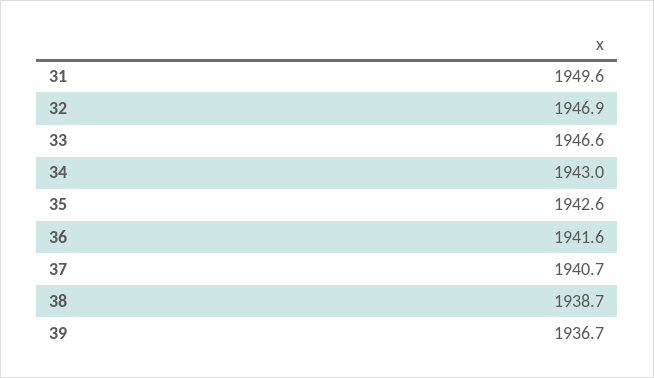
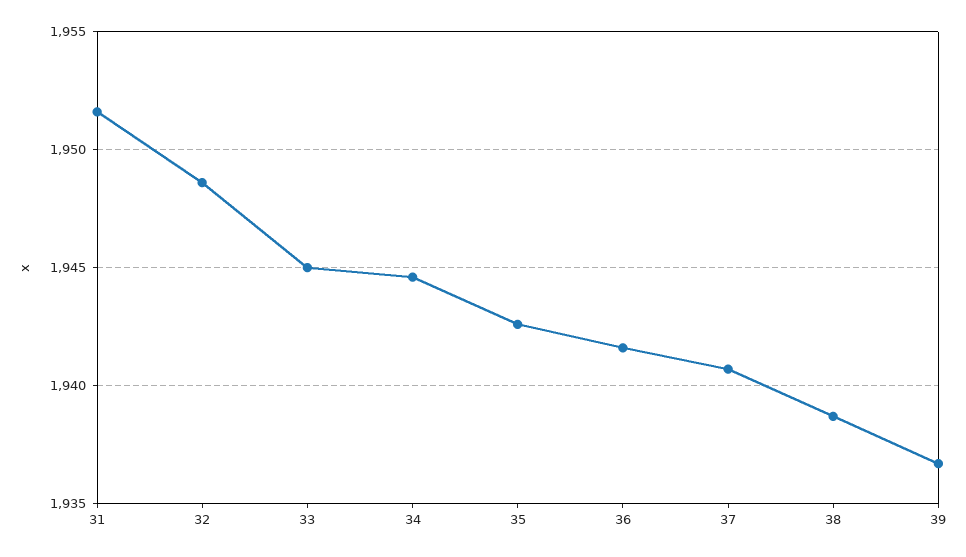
31: 1949.6 -> 1951.5
32: 1946.9 -> 1948.5
33: 1946.6 -> 1945
34: 1943 -> 1944.5

